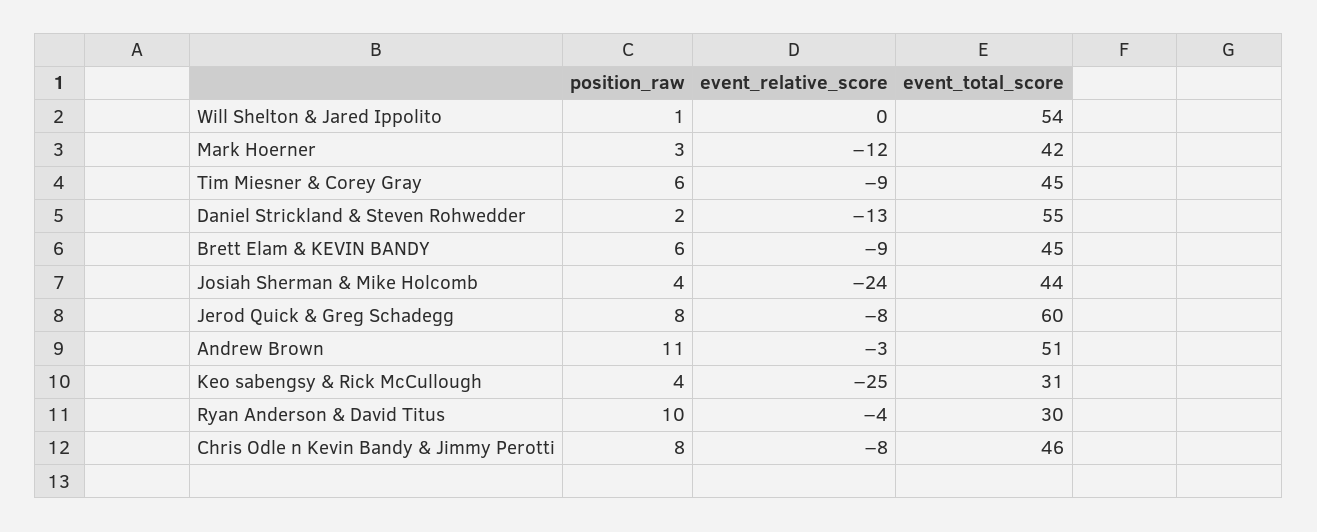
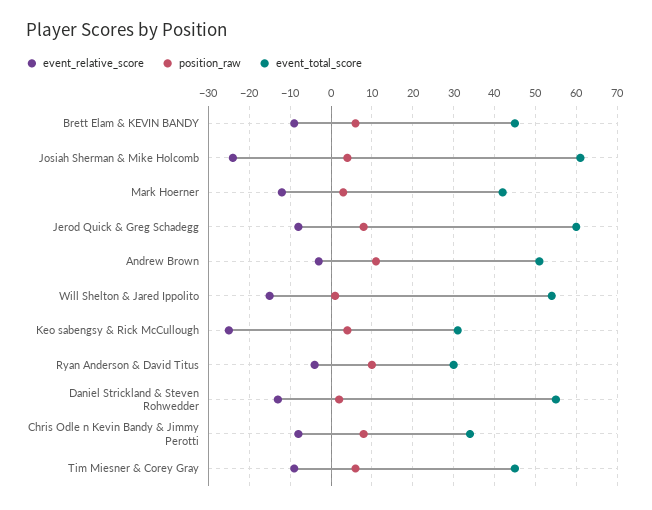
event_relative_score, Will Shelton & Jared Ippolito: 0 -> -15
event_total_score, Josiah Sherman & Mike Holcomb: 44 -> 60
event_total_score, Chris Odle n Kevin Bandy & Jimmy Perotti: 46 -> 35

